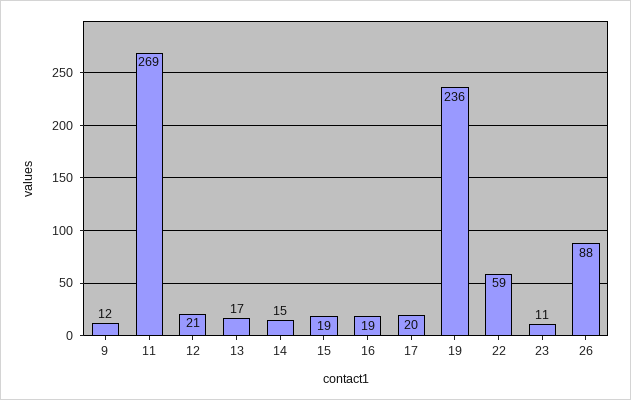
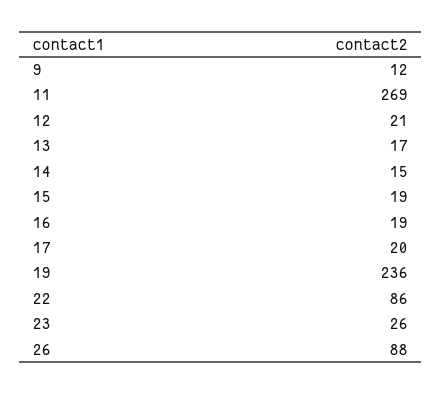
22: 59 -> 86
23: 11 -> 26

